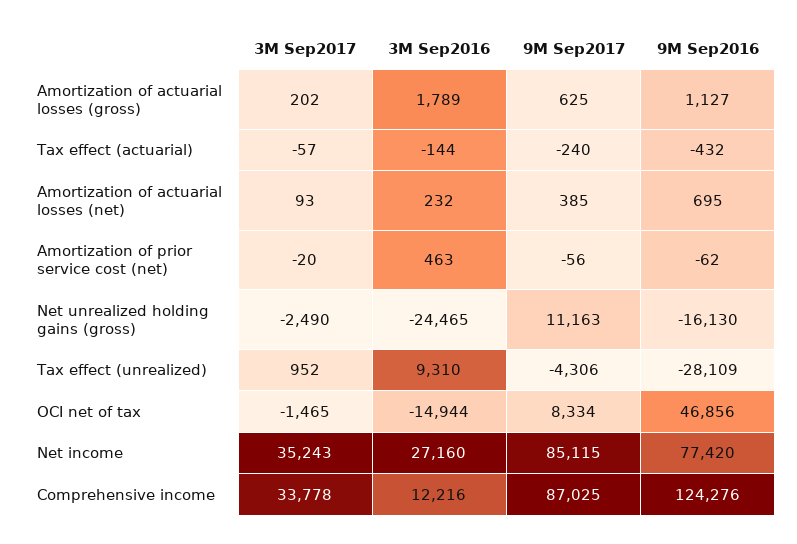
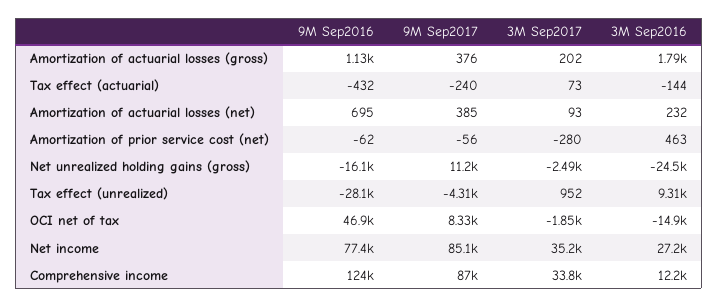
9M Sep2017, Amortization of actuarial losses (gross): 625 -> 376
3M Sep2017, Tax effect (actuarial): -57 -> 73
3M Sep2017, Amortization of prior service cost (net): -20 -> -280
3M Sep2017, OCI net of tax: -1465 -> -1850

